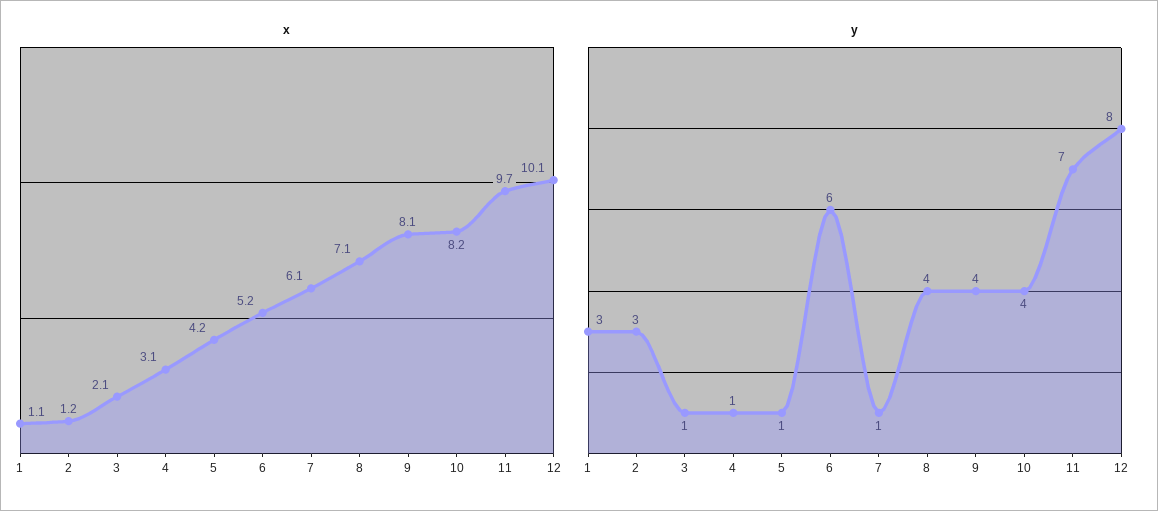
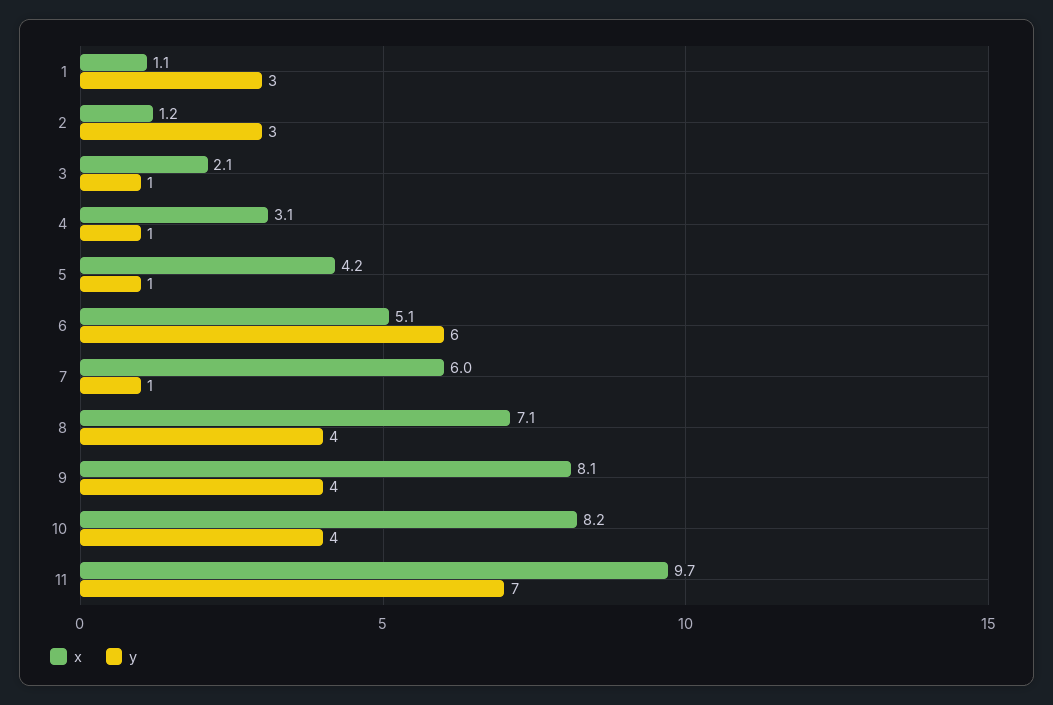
x, 6: 5.2 -> 5.1
x, 7: 6.1 -> 6
x, 12: 10.1 -> none
y, 12: 8 -> none

